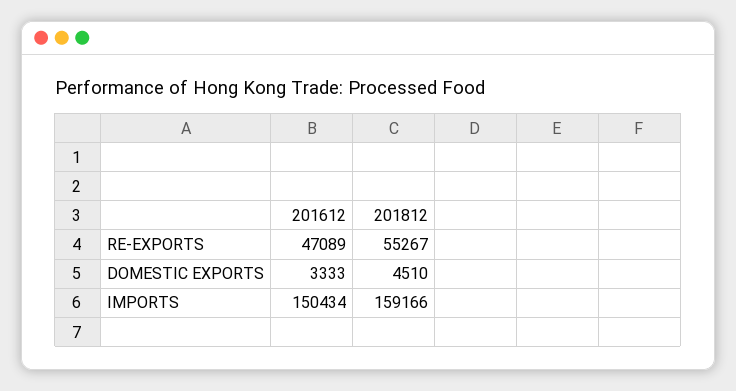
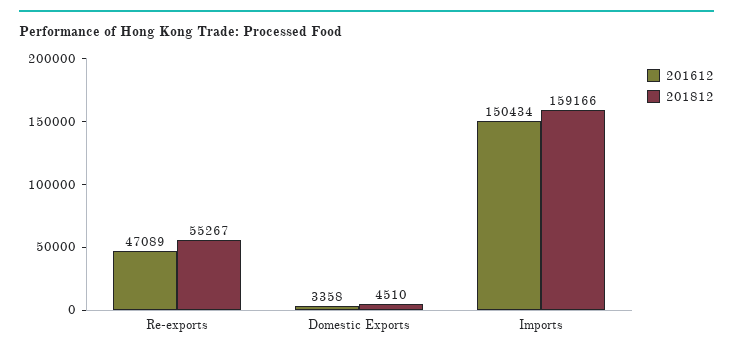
201612, DOMESTIC EXPORTS: 3333 -> 3358

